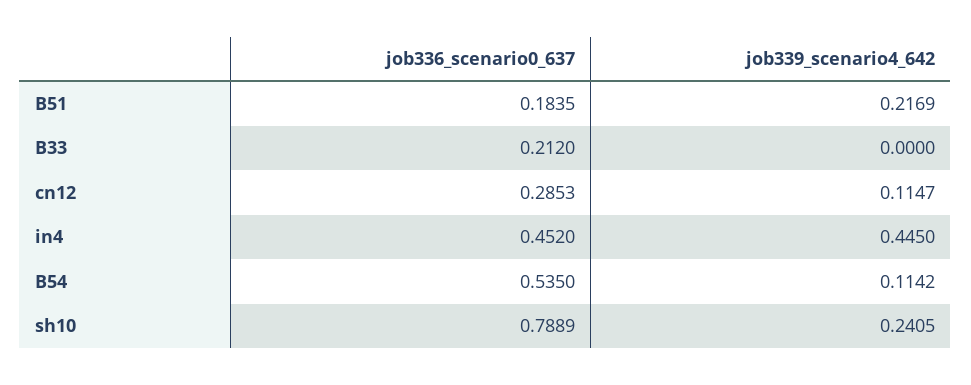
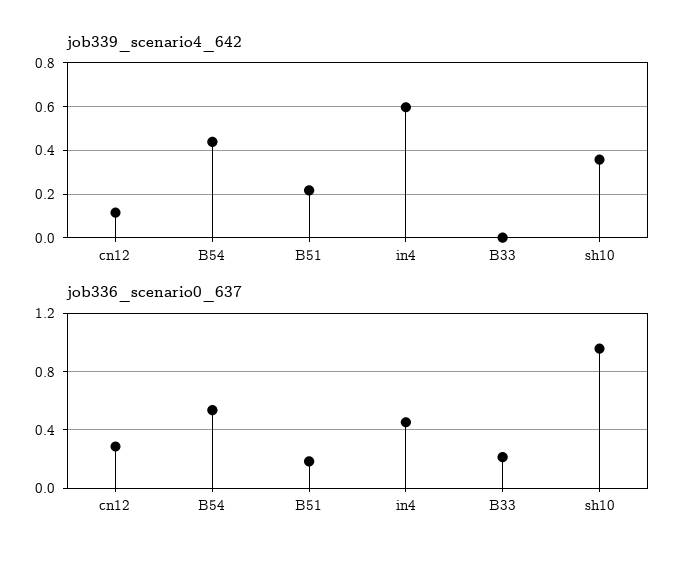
job339_scenario4_642, in4: 0.445 -> 0.6
job339_scenario4_642, B54: 0.1142 -> 0.45
job336_scenario0_637, sh10: 0.7889 -> 0.95
job339_scenario4_642, sh10: 0.2405 -> 0.35

